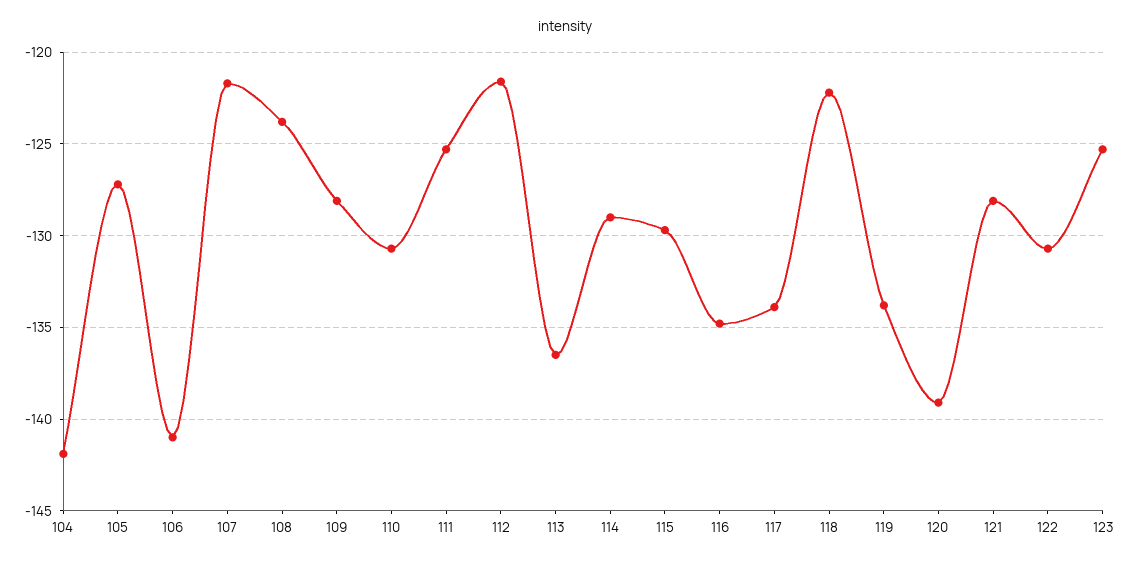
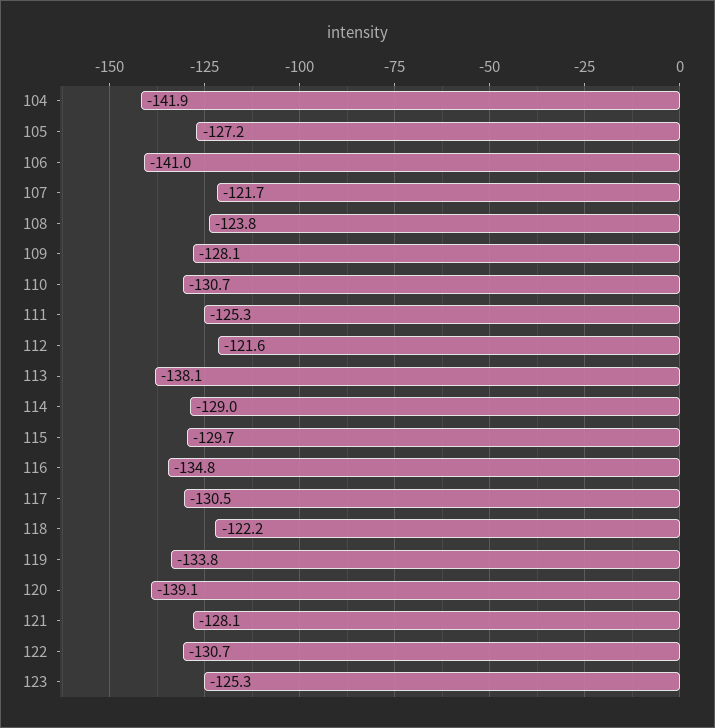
113: -136.5 -> -138.1
117: -134 -> -130.5

